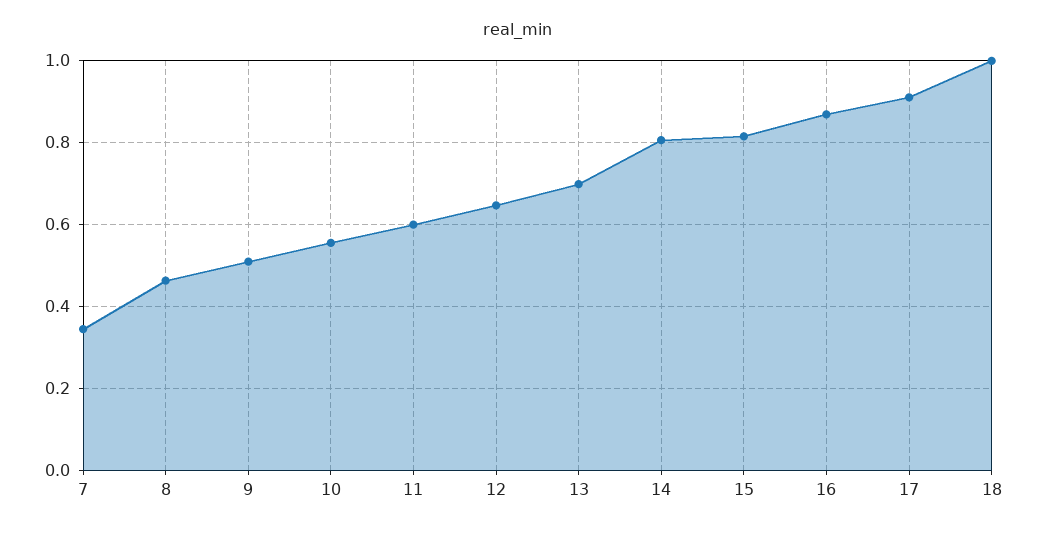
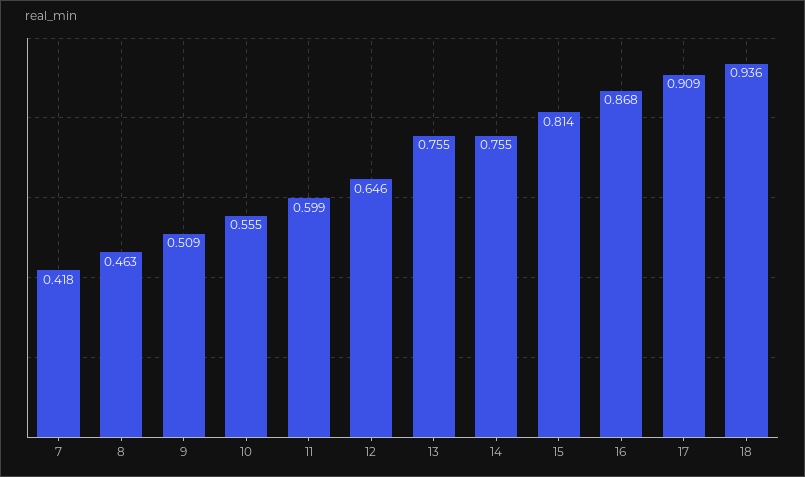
7: 0.34 -> 0.418
13: 0.7 -> 0.755
14: 0.8 -> 0.755
18: 1 -> 0.936

